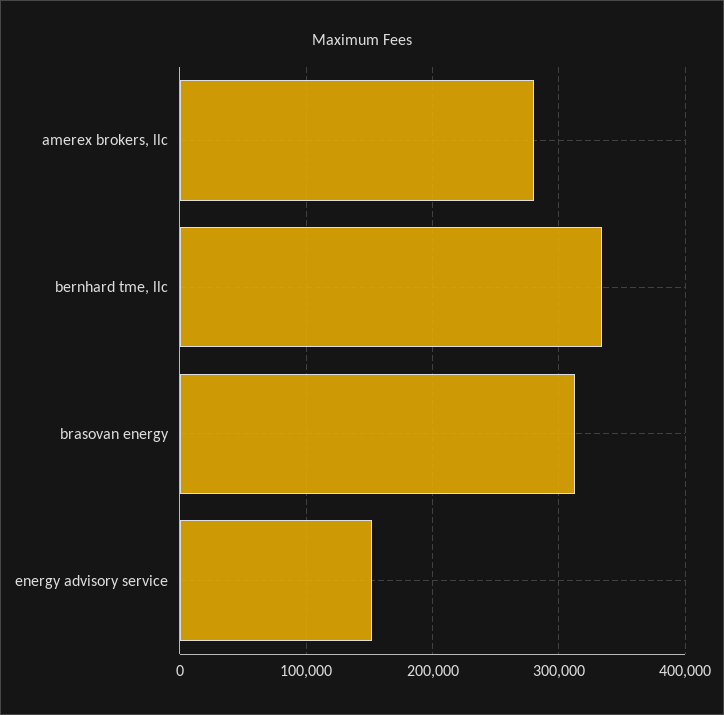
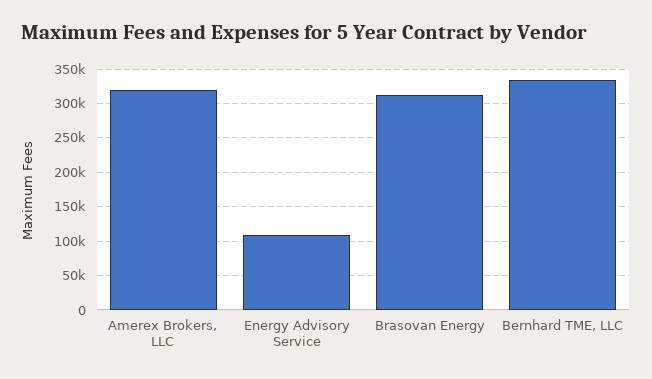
amerex brokers, llc: 280000 -> 320000
energy advisory service: 150000 -> 110000

